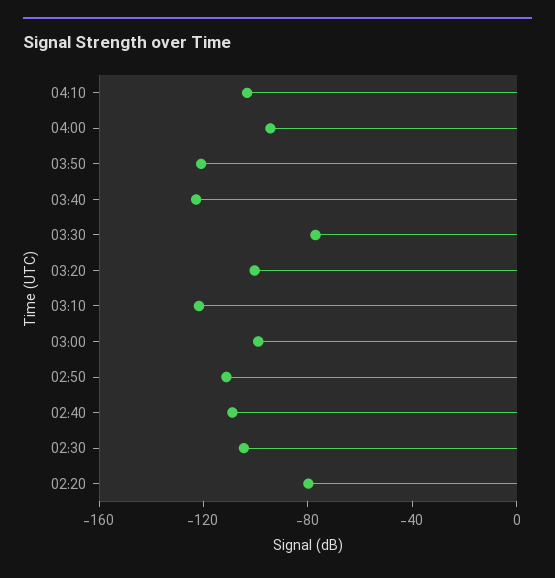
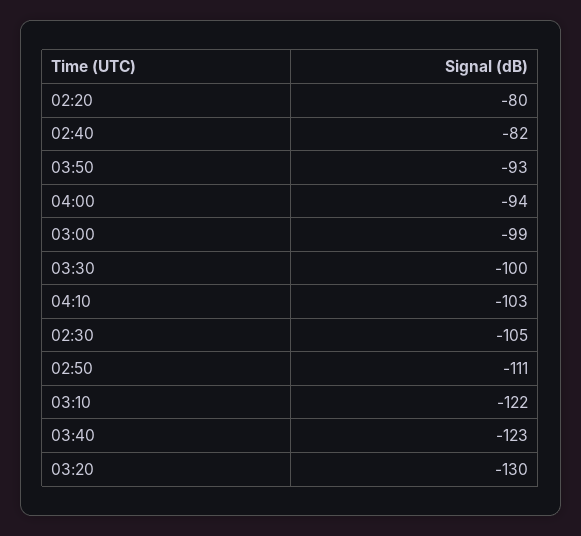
03:50: -120 -> -93
03:30: -80 -> -100
03:20: -100 -> -130
02:40: -110 -> -82

